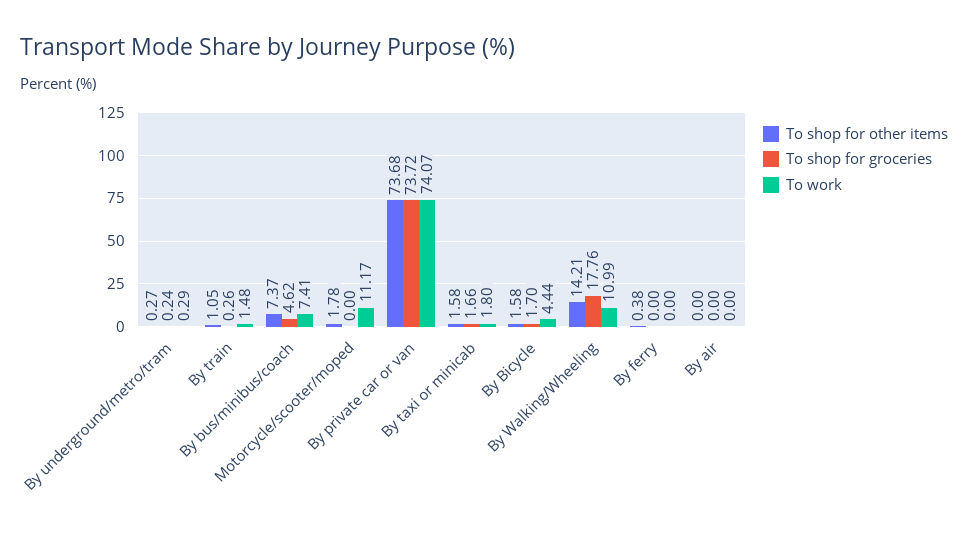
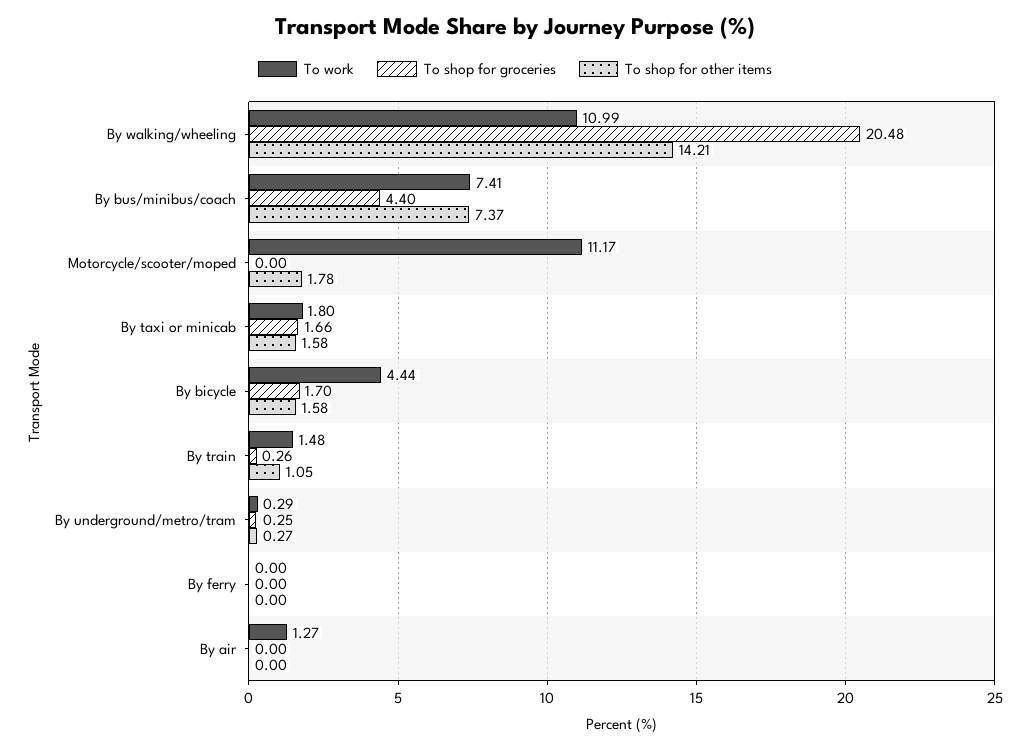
To shop for groceries, By underground/metro/tram: 0.24 -> 0.25
To shop for groceries, By bus/minibus/coach: 4.62 -> 4.4
To shop for other items, By private car or van: 73.68 -> none
To shop for groceries, By private car or van: 73.72 -> none
To work, By private car or van: 74.07 -> none
To shop for groceries, By Walking/Wheeling: 17.76 -> 20.48
To shop for other items, By ferry: 0.38 -> 0
To work, By air: 0 -> 1.27

